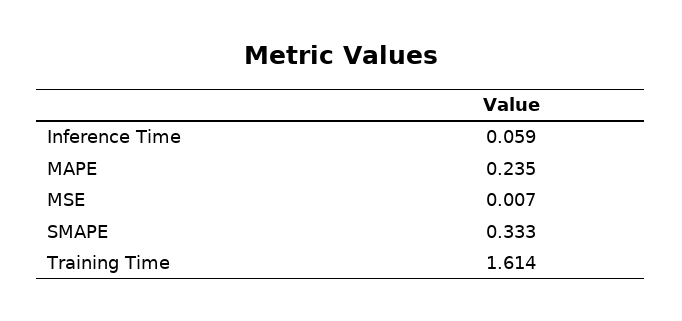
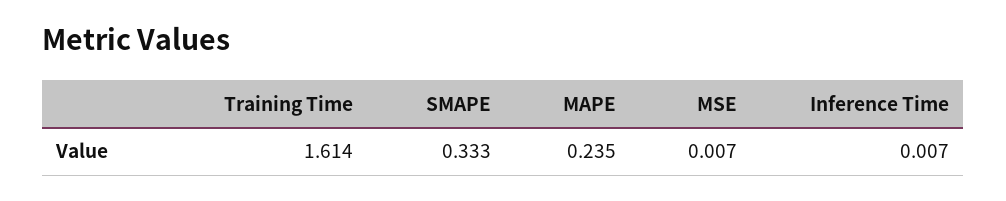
Inference Time: 0.059 -> 0.007

